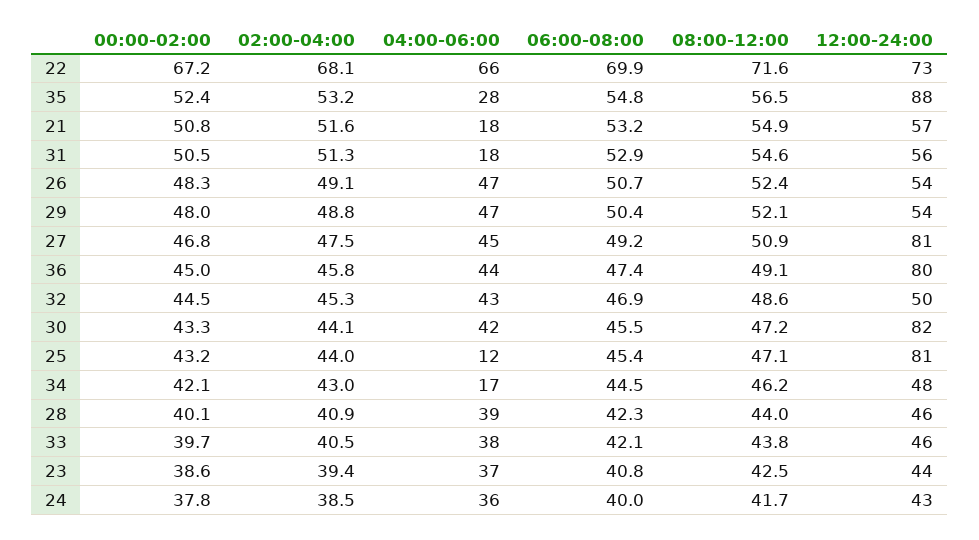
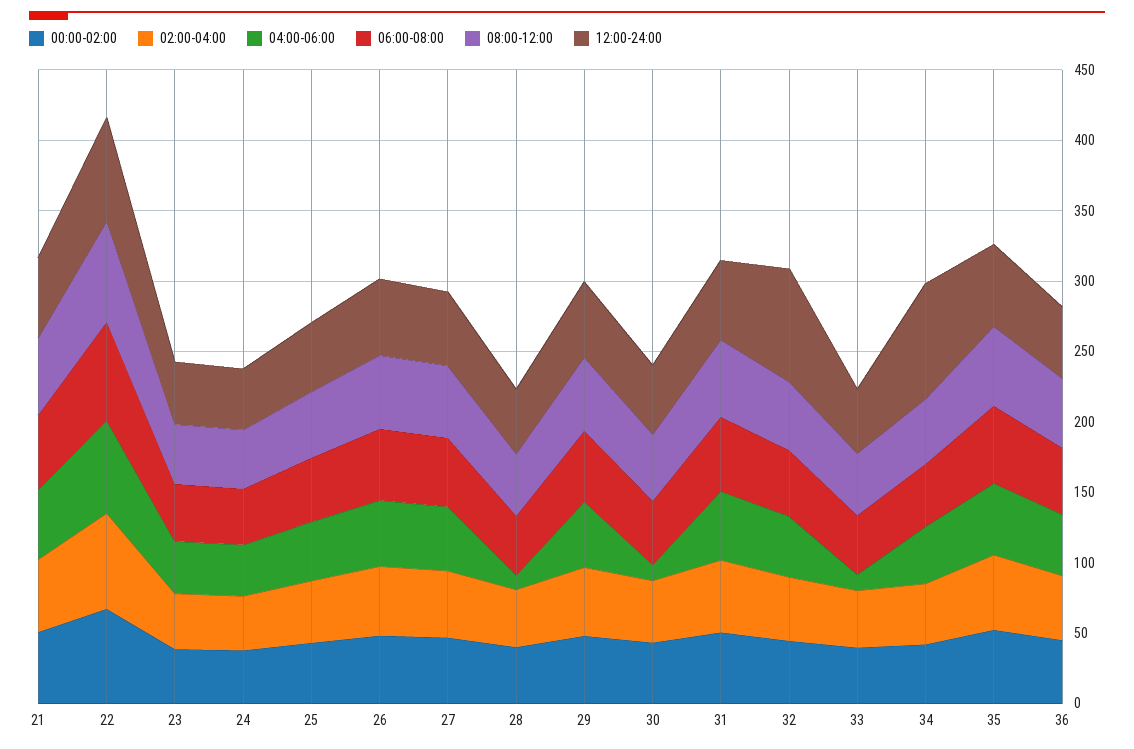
04:00-06:00, 35: 28 -> 50
12:00-24:00, 35: 88 -> 60
04:00-06:00, 21: 18 -> 50
04:00-06:00, 31: 18 -> 50
12:00-24:00, 27: 81 -> 50
12:00-24:00, 36: 80 -> 50
12:00-24:00, 32: 50 -> 80
04:00-06:00, 30: 42 -> 10
12:00-24:00, 30: 82 -> 50
04:00-06:00, 25: 12 -> 40
12:00-24:00, 25: 81 -> 50
04:00-06:00, 34: 17 -> 40
12:00-24:00, 34: 48 -> 80
04:00-06:00, 28: 39 -> 10
04:00-06:00, 33: 38 -> 10

